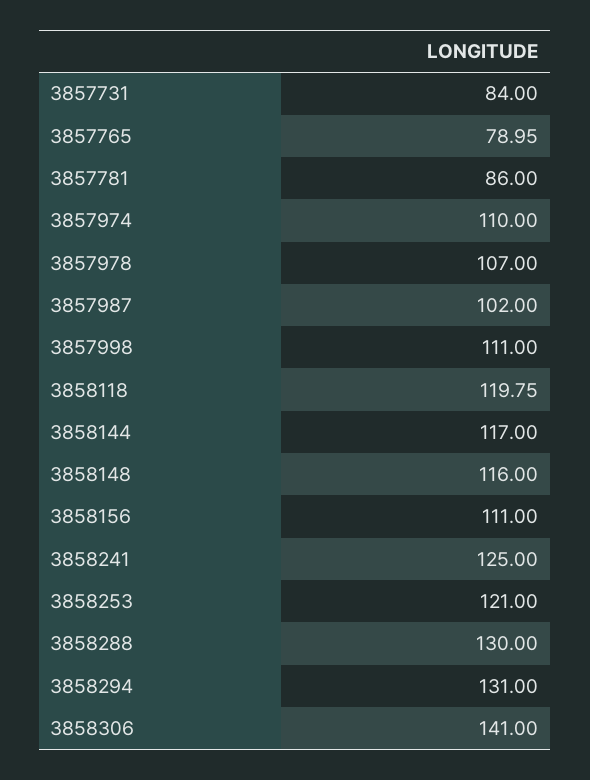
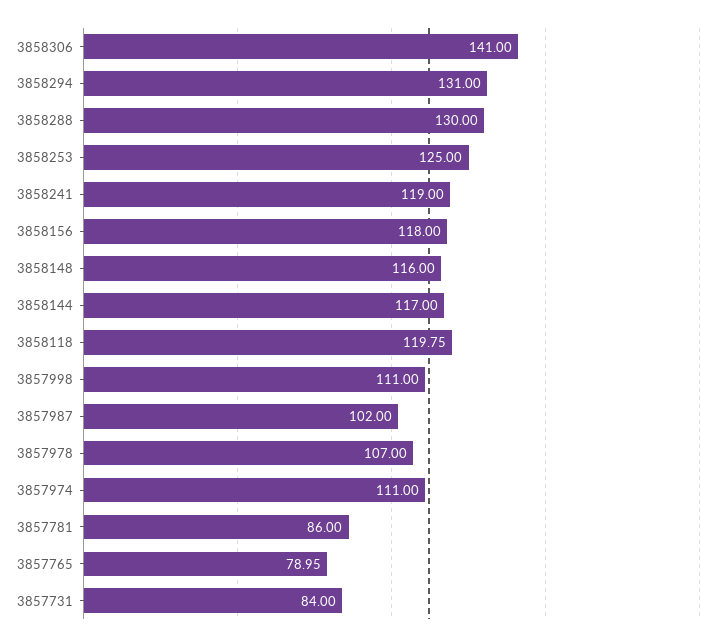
3857974: 110 -> 111
3858156: 111 -> 118
3858241: 125 -> 119
3858253: 121 -> 125

